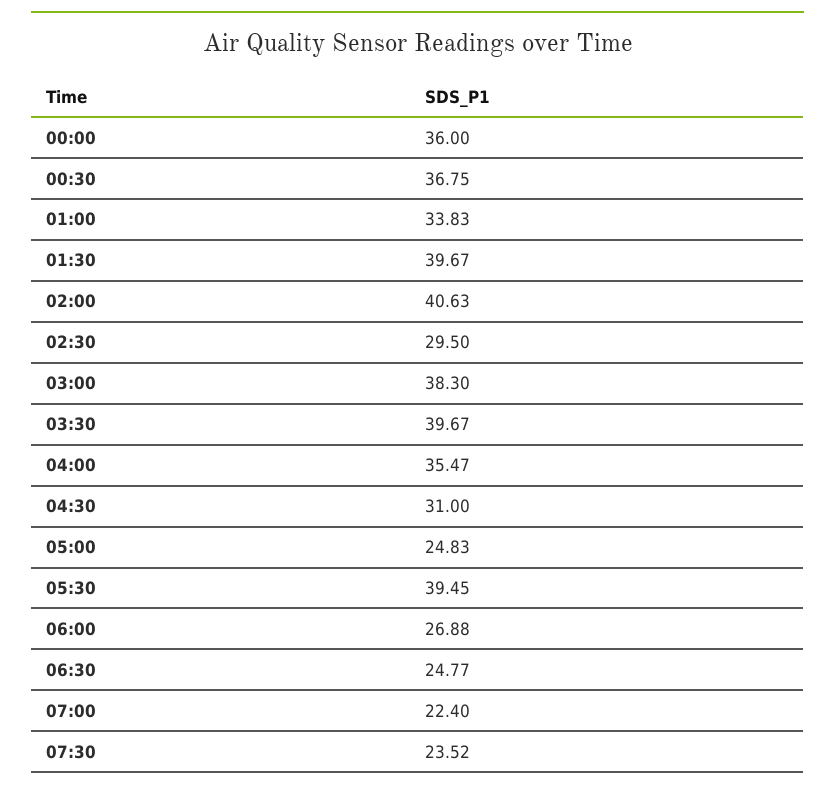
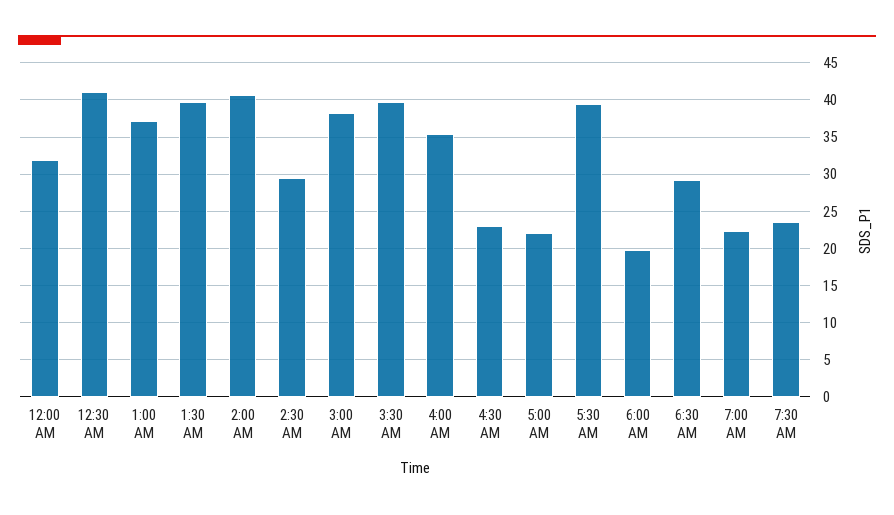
00:00: 36 -> 32
00:30: 36.75 -> 41
01:00: 33.83 -> 37
04:30: 31 -> 23
05:00: 24.83 -> 22
06:00: 26.88 -> 20
06:30: 24.77 -> 29

